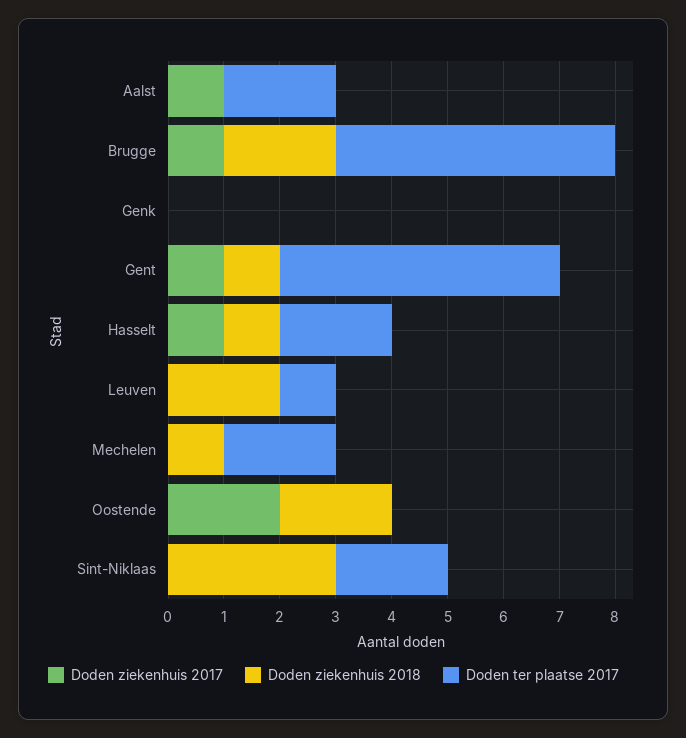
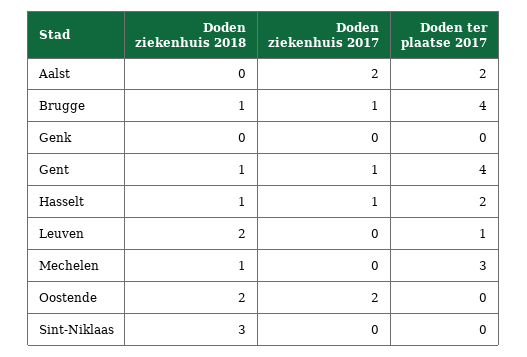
Doden ziekenhuis 2017, Aalst: 1 -> 2
Doden ziekenhuis 2018, Brugge: 2 -> 1
Doden ter plaatse 2017, Brugge: 5 -> 4
Doden ter plaatse 2017, Gent: 5 -> 4
Doden ter plaatse 2017, Mechelen: 2 -> 3
Doden ter plaatse 2017, Sint-Niklaas: 2 -> 0

